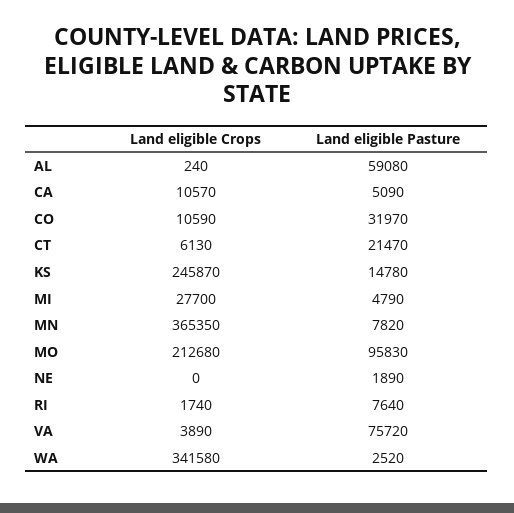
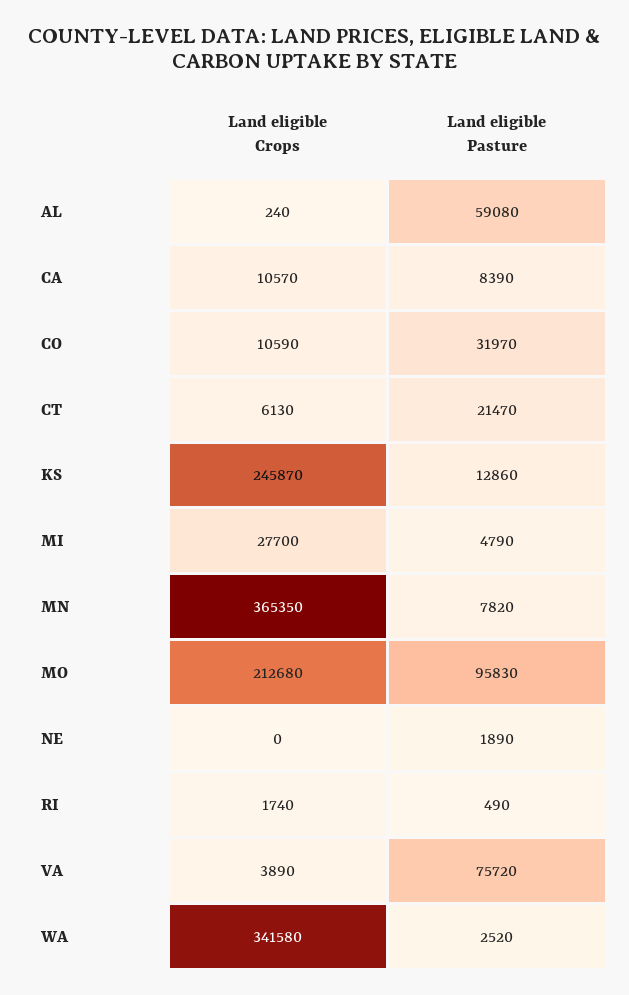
Land eligible Pasture, CA: 5090 -> 8390
Land eligible Pasture, KS: 14780 -> 12860
Land eligible Pasture, RI: 7640 -> 490

